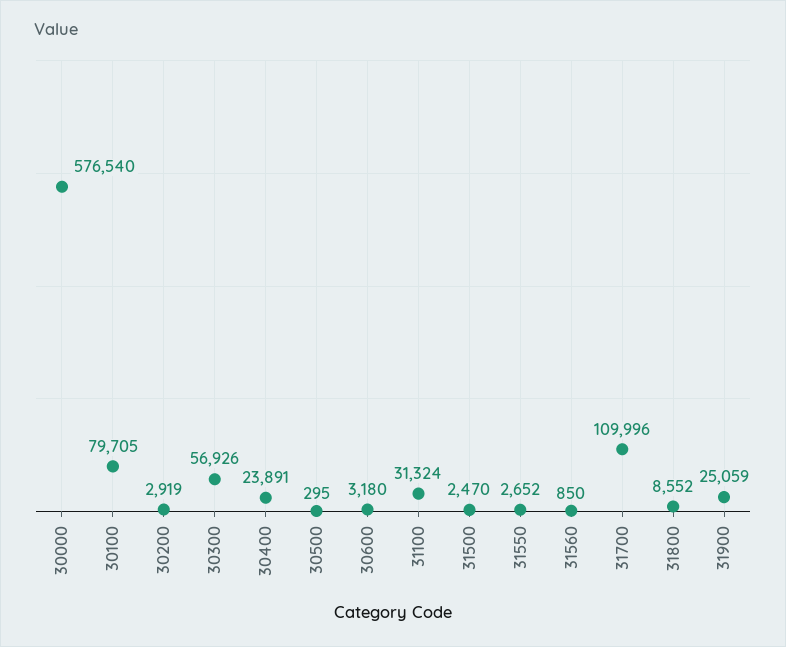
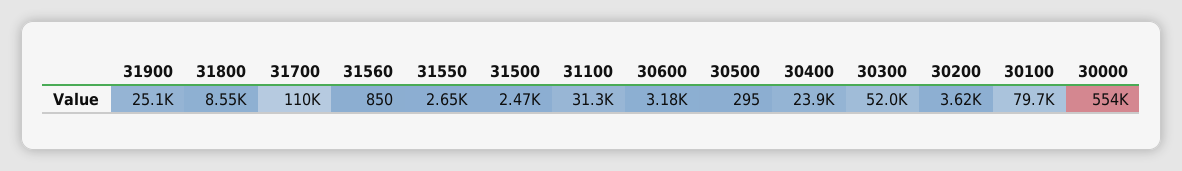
30000: 576540 -> 554000
30200: 2919 -> 3620
30300: 56926 -> 52000

